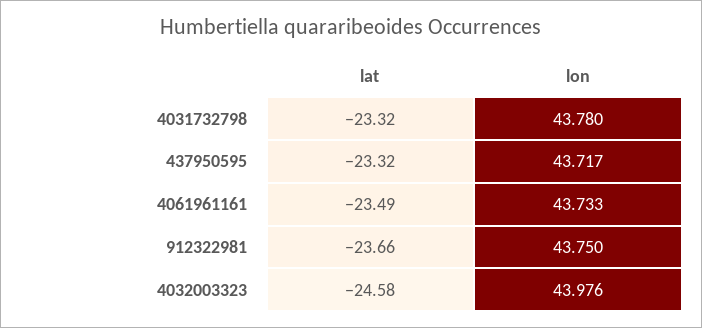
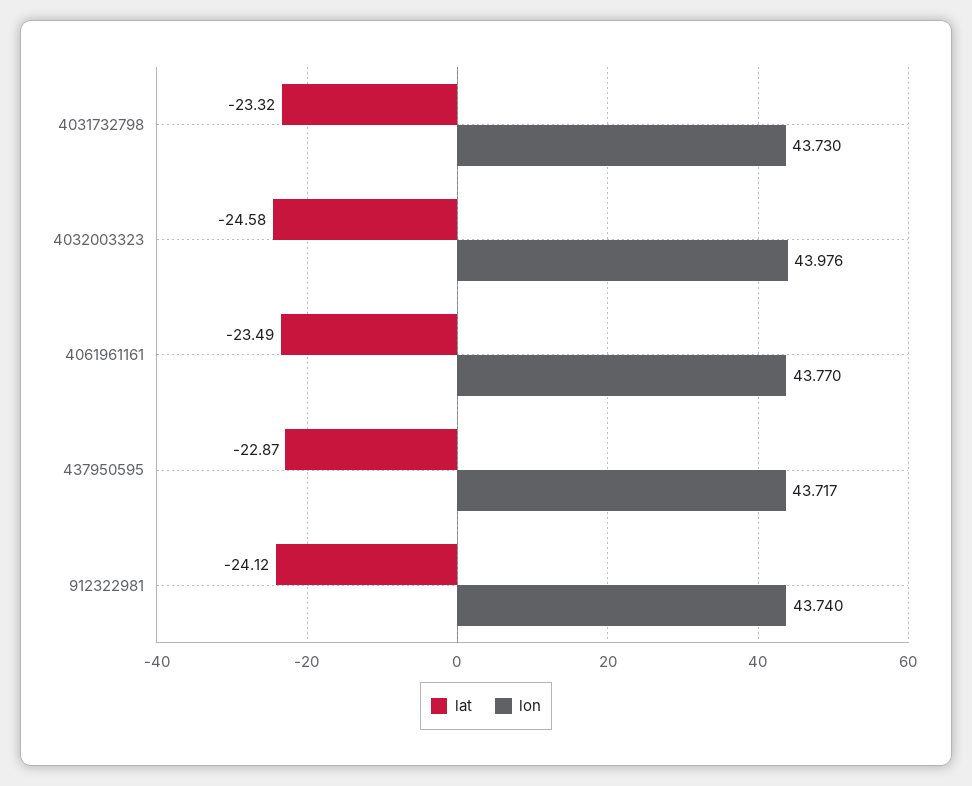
lon, 4031732798: 43.78 -> 43.73
lat, 437950595: -23.32 -> -22.87
lon, 4061961161: 43.733 -> 43.77
lat, 912322981: -23.66 -> -24.12
lon, 912322981: 43.75 -> 43.74

